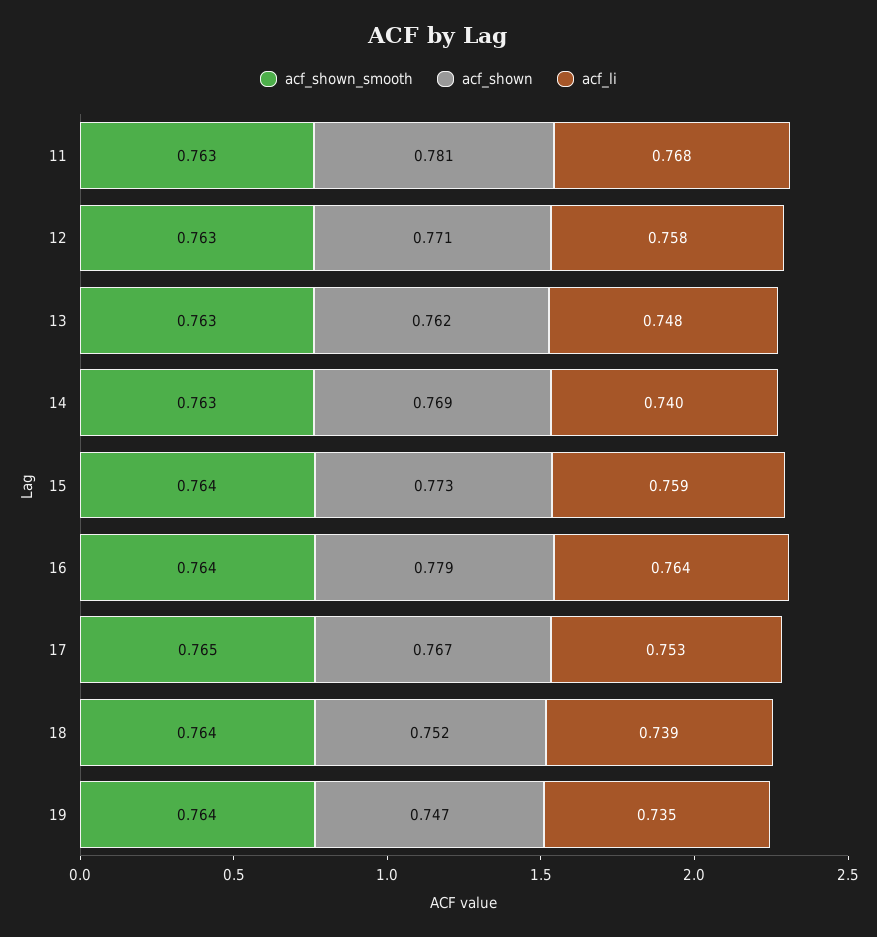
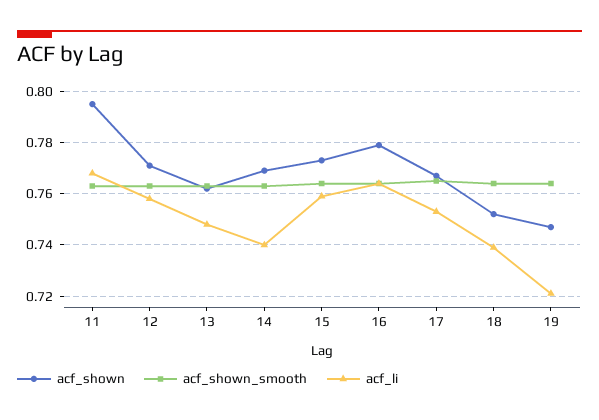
acf_shown, 11: 0.781 -> 0.795
acf_li, 19: 0.735 -> 0.72

